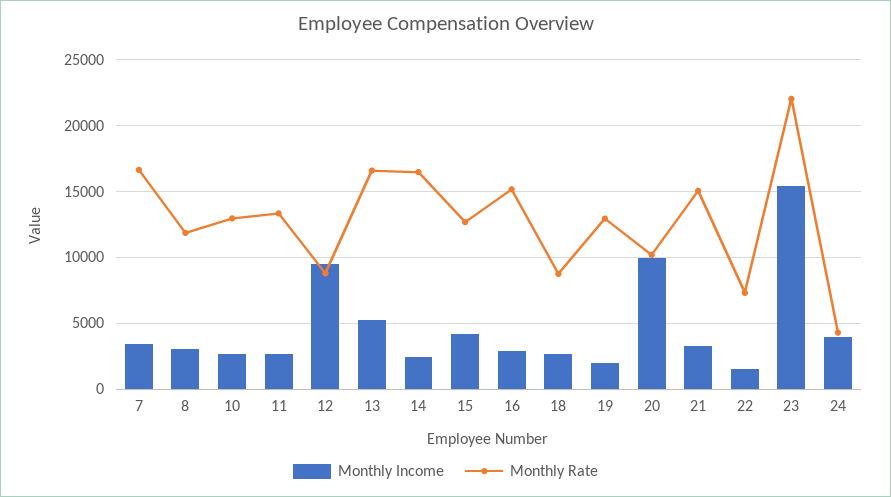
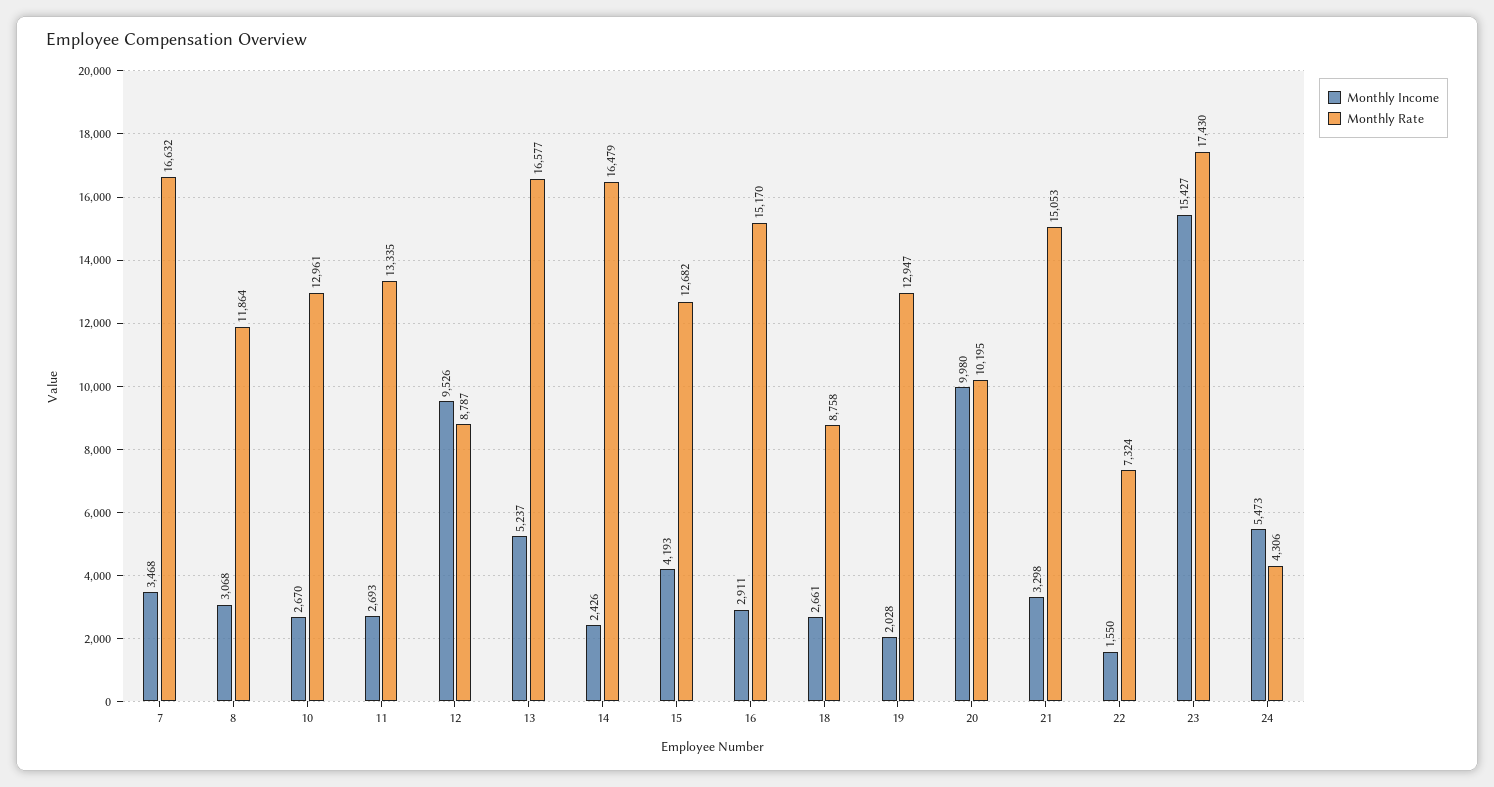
Monthly Rate, 23: 22000 -> 17430
Monthly Income, 24: 4000 -> 5473

